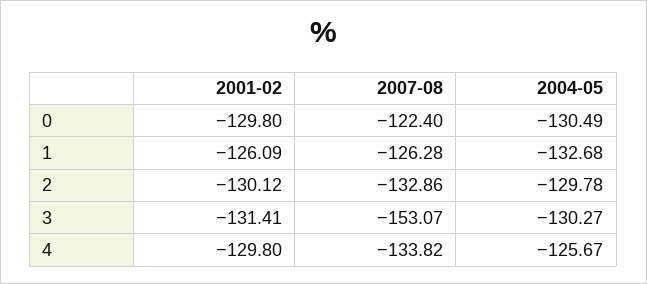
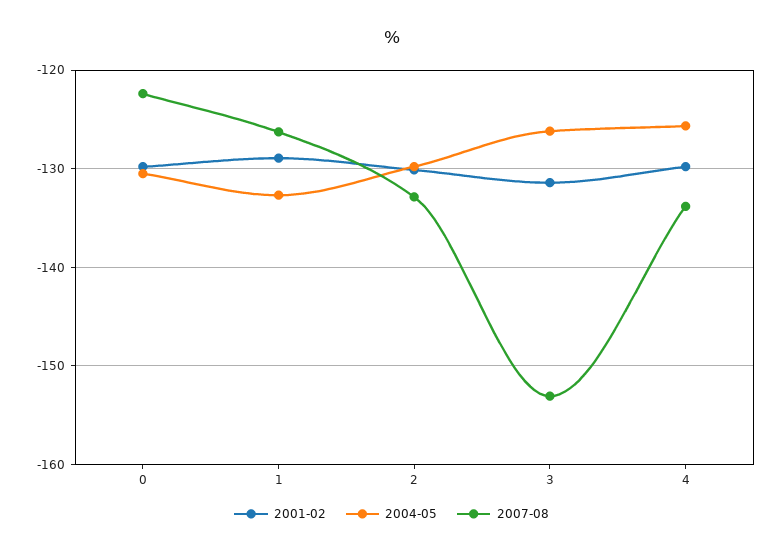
2001-02, 1: -126.09 -> -129
2004-05, 3: -130.27 -> -126

